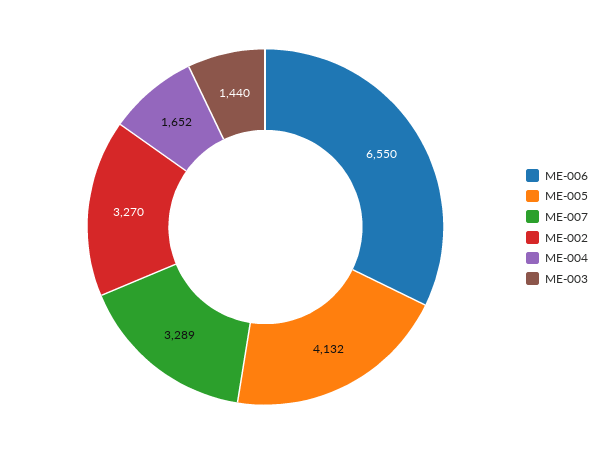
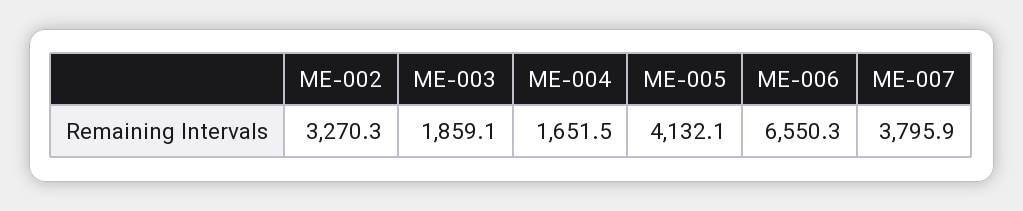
ME-007: 3289 -> 3795.9
ME-003: 1440 -> 1859.1

